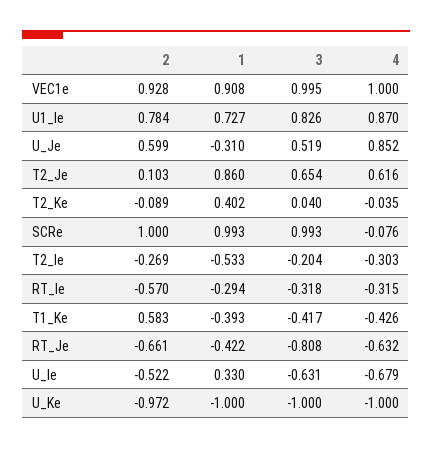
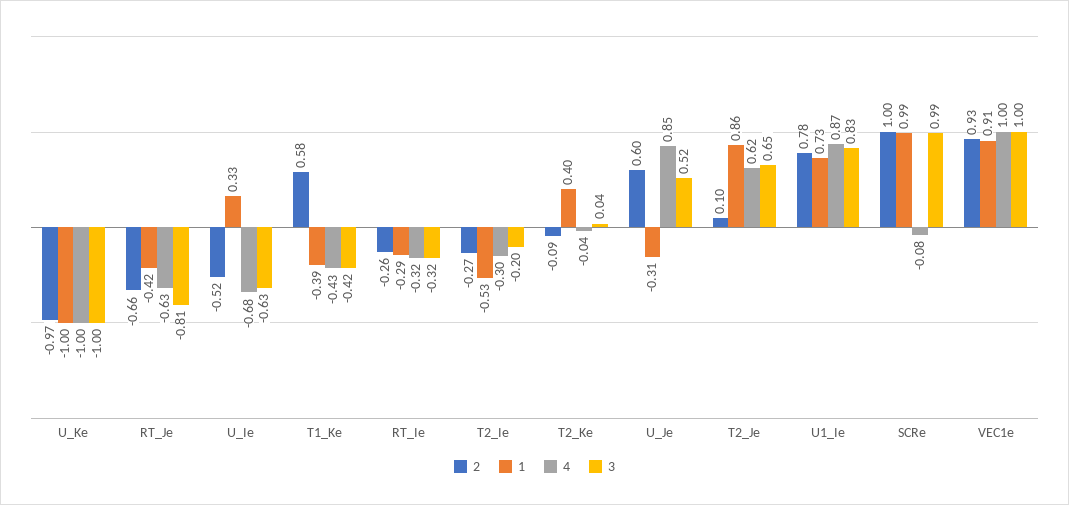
2, RT_Ie: -0.57 -> -0.26

